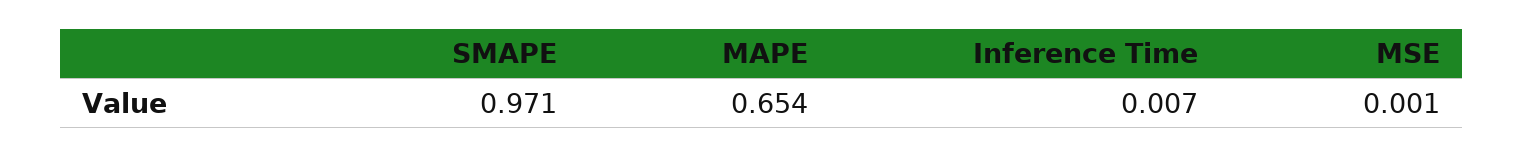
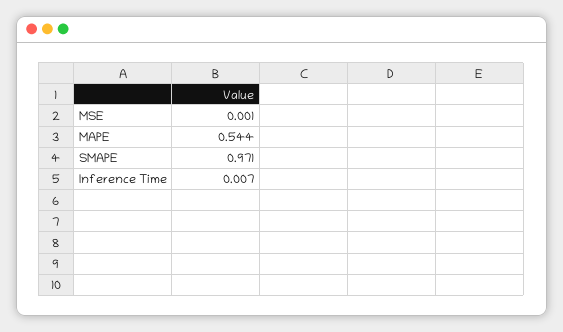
MAPE: 0.654 -> 0.544

